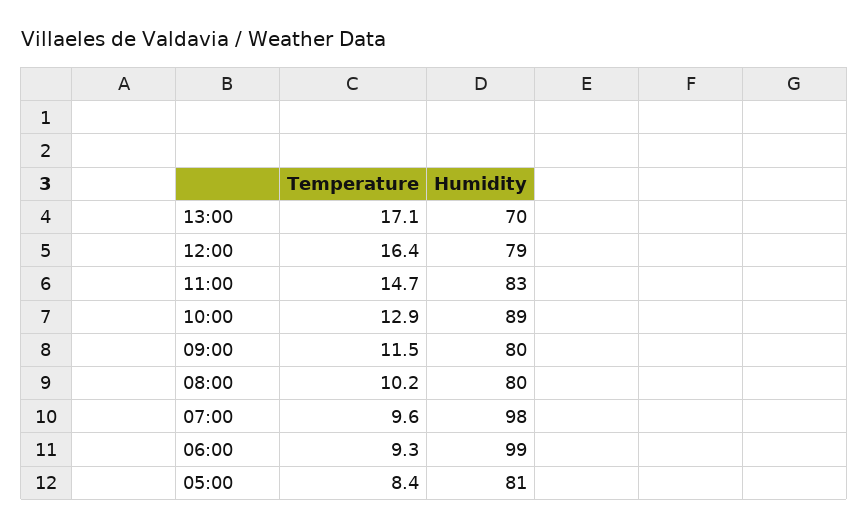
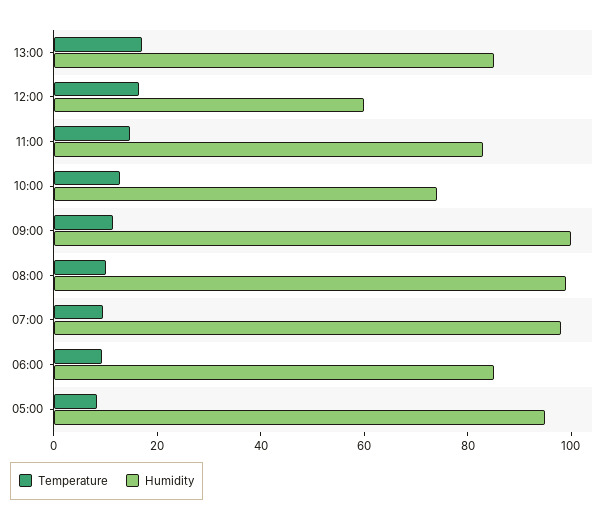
Humidity, 13:00: 70 -> 85
Humidity, 12:00: 79 -> 60
Humidity, 10:00: 89 -> 75
Humidity, 09:00: 80 -> 100
Humidity, 08:00: 80 -> 100
Humidity, 06:00: 99 -> 85
Humidity, 05:00: 81 -> 95

